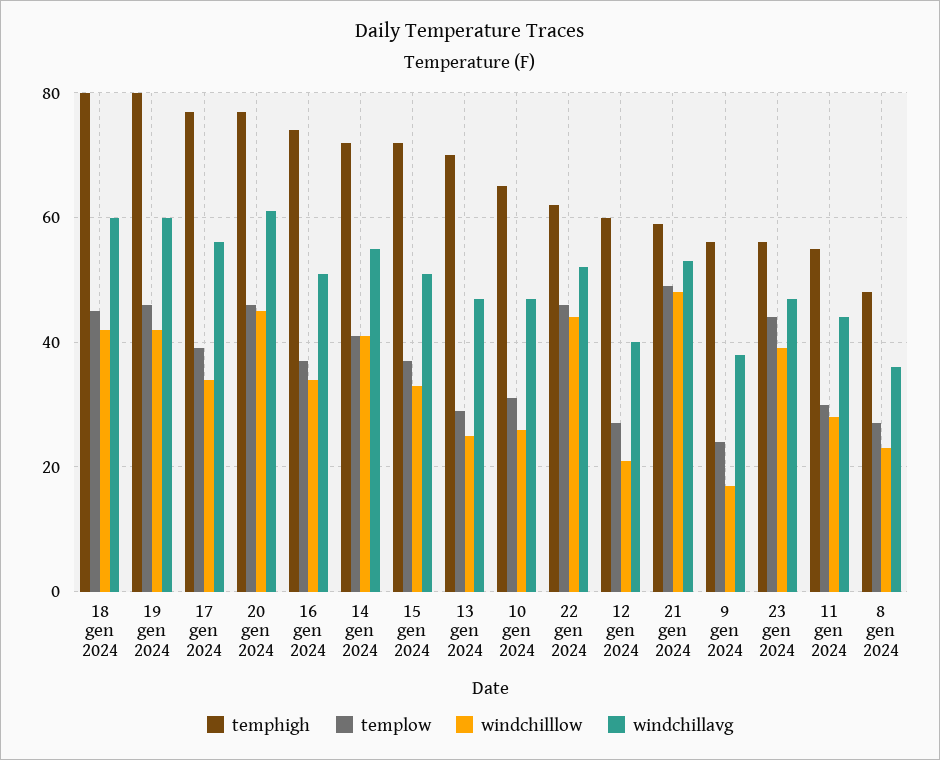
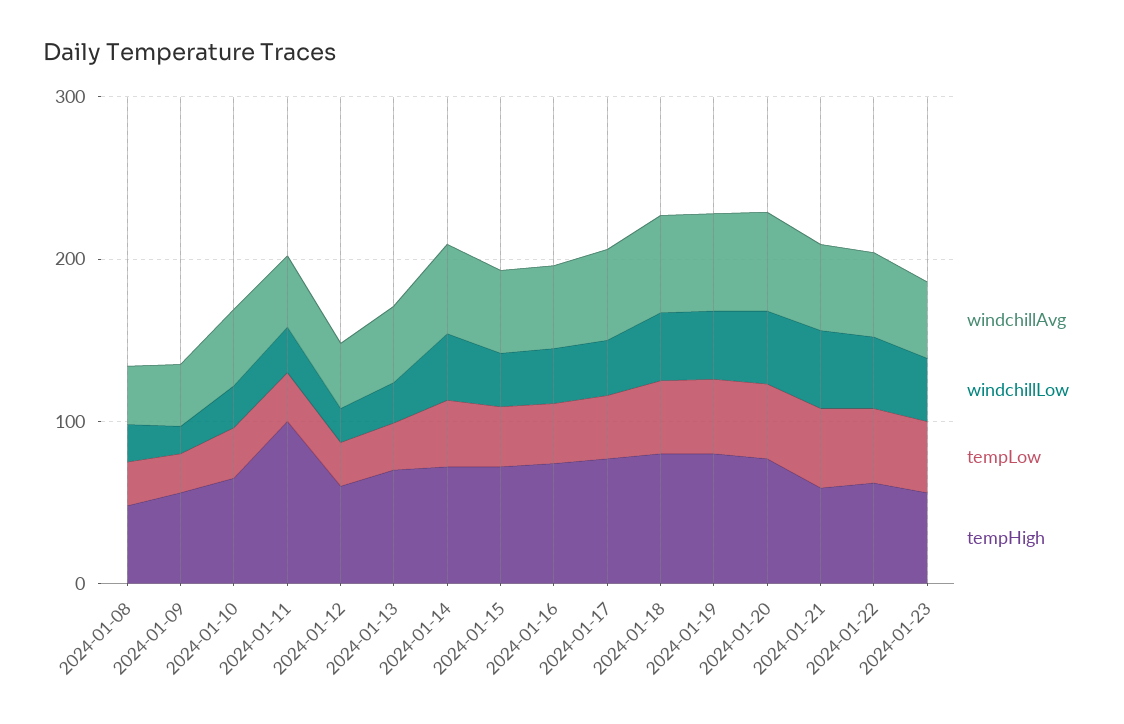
temphigh, 11 gen 2024: 55 -> 100

